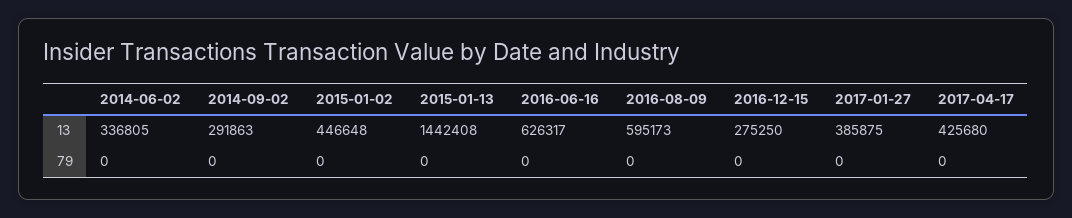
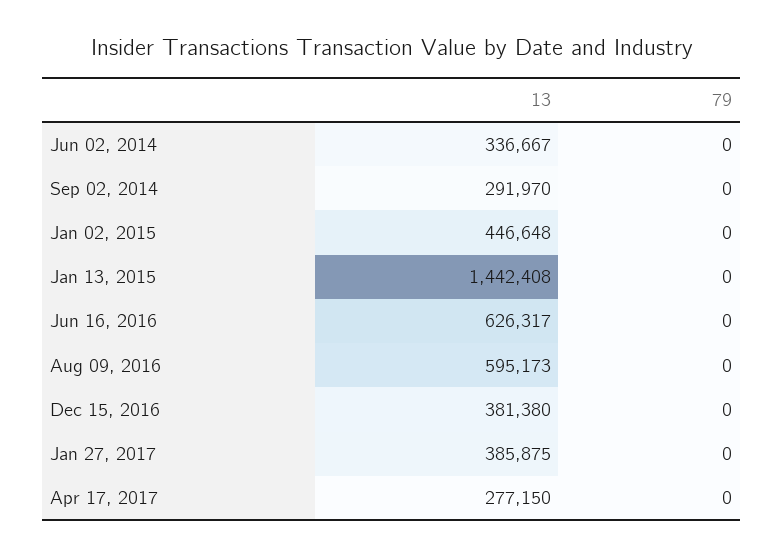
2014-06-02, 13: 336805 -> 336667
2014-09-02, 13: 291863 -> 291970
2016-12-15, 13: 275250 -> 381380
2017-04-17, 13: 425680 -> 277150

